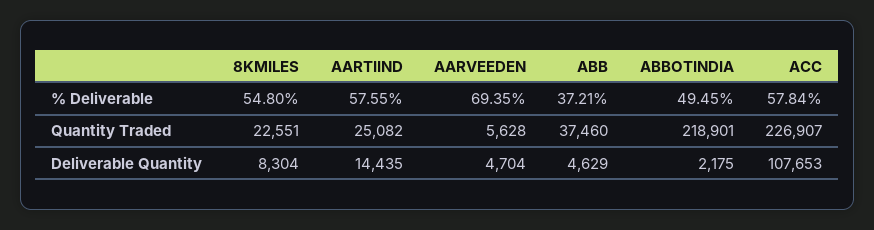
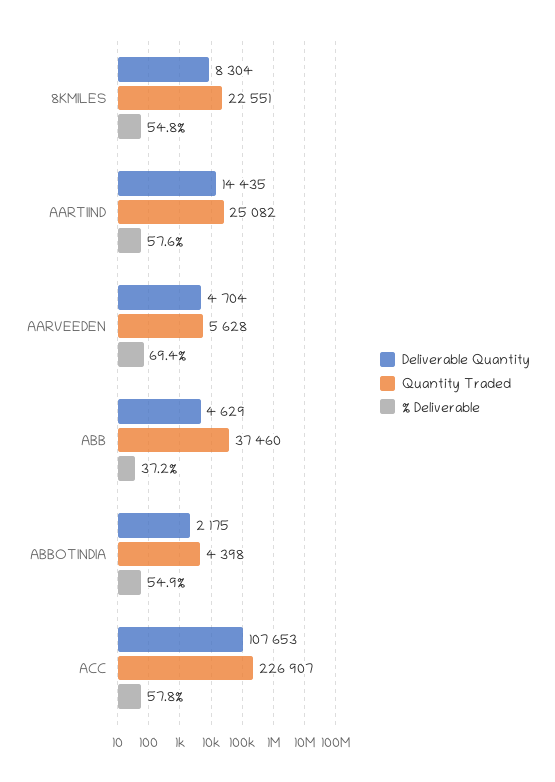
% Deliverable, ABBOTINDIA: 49.45 -> 54.9
Quantity Traded, ABBOTINDIA: 218901 -> 4398

